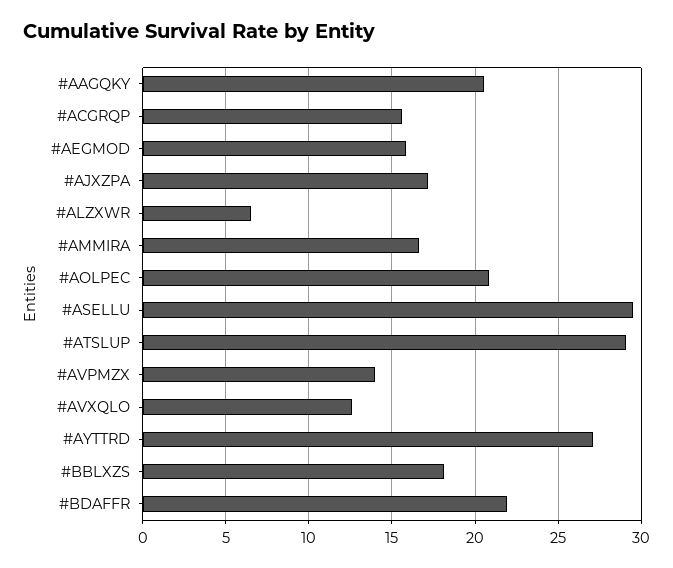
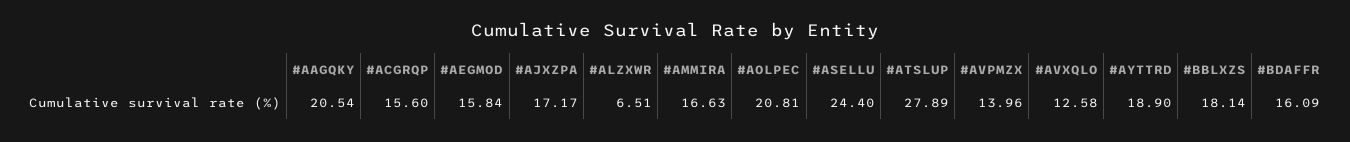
#ASELLU: 29.5 -> 24.4
#ATSLUP: 29 -> 27.89
#AYTTRD: 27 -> 18.9
#BDAFFR: 22 -> 16.09

